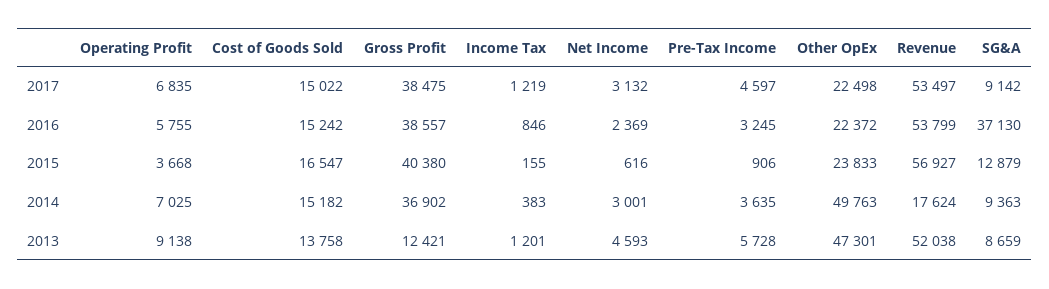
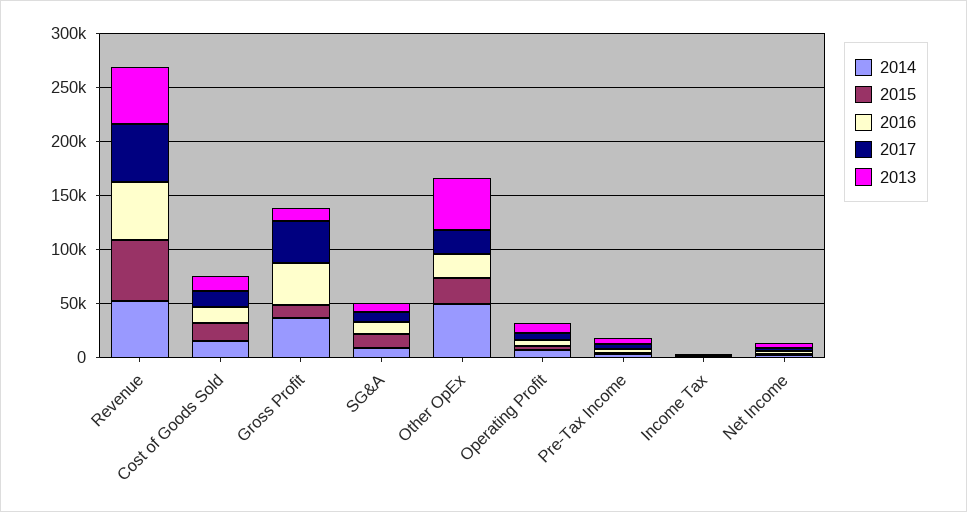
2016, SG&A: 37130 -> 10000
2015, Gross Profit: 40380 -> 10000
2014, Revenue: 17624 -> 50000

